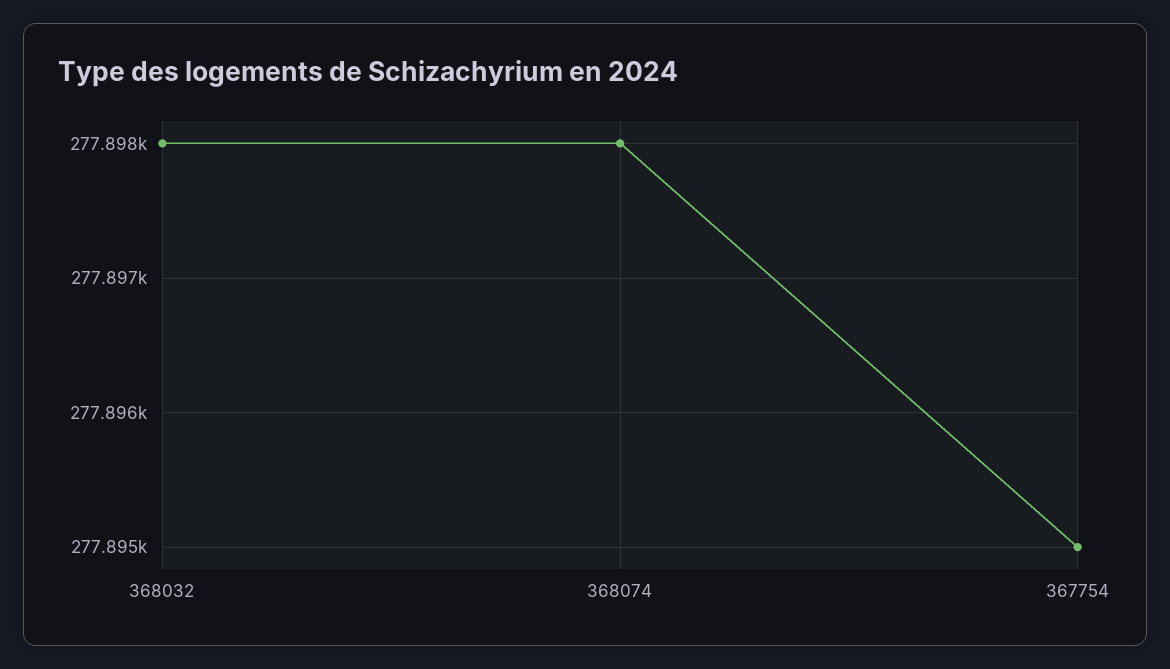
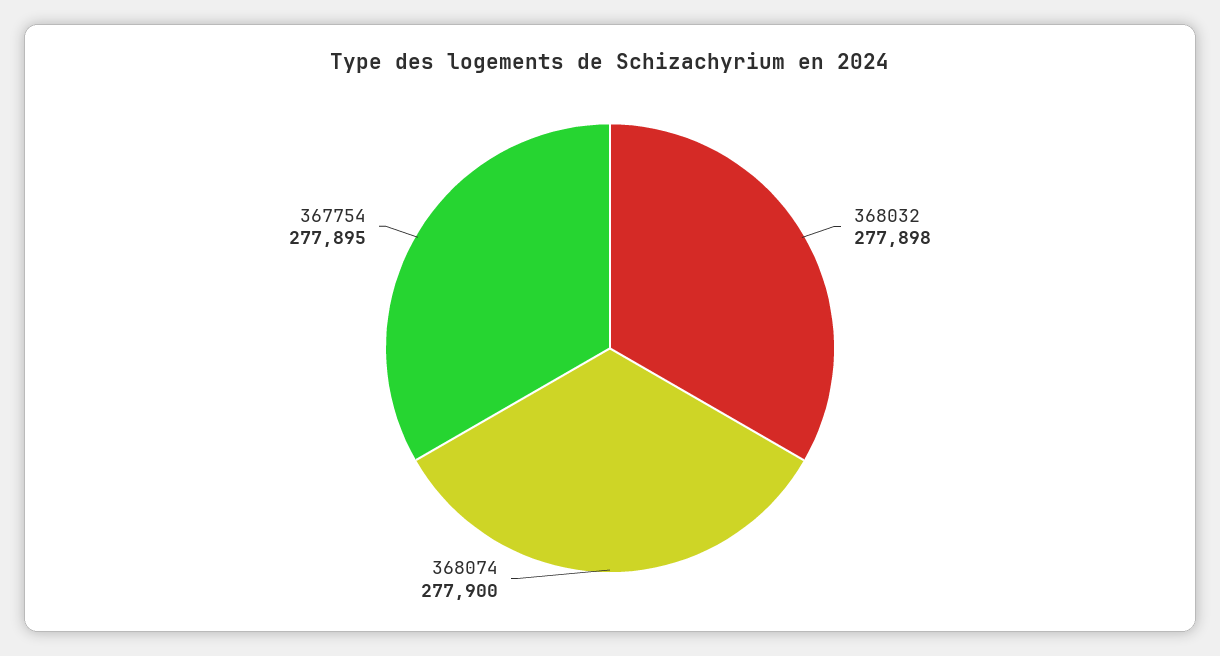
368074: 277898 -> 277900

